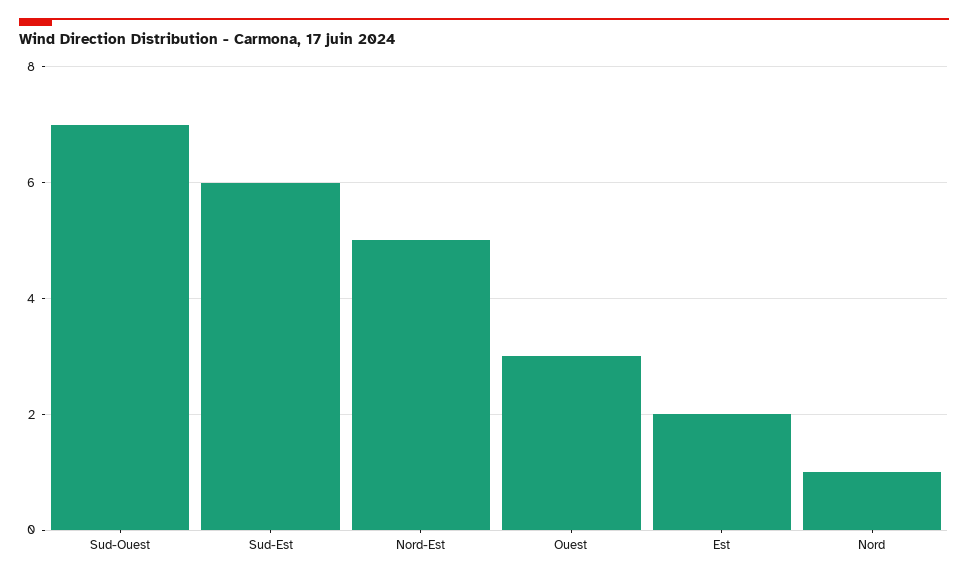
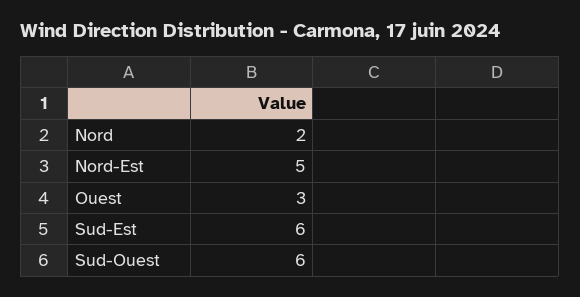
Sud-Ouest: 7 -> 6
Est: 2 -> none
Nord: 1 -> 2

